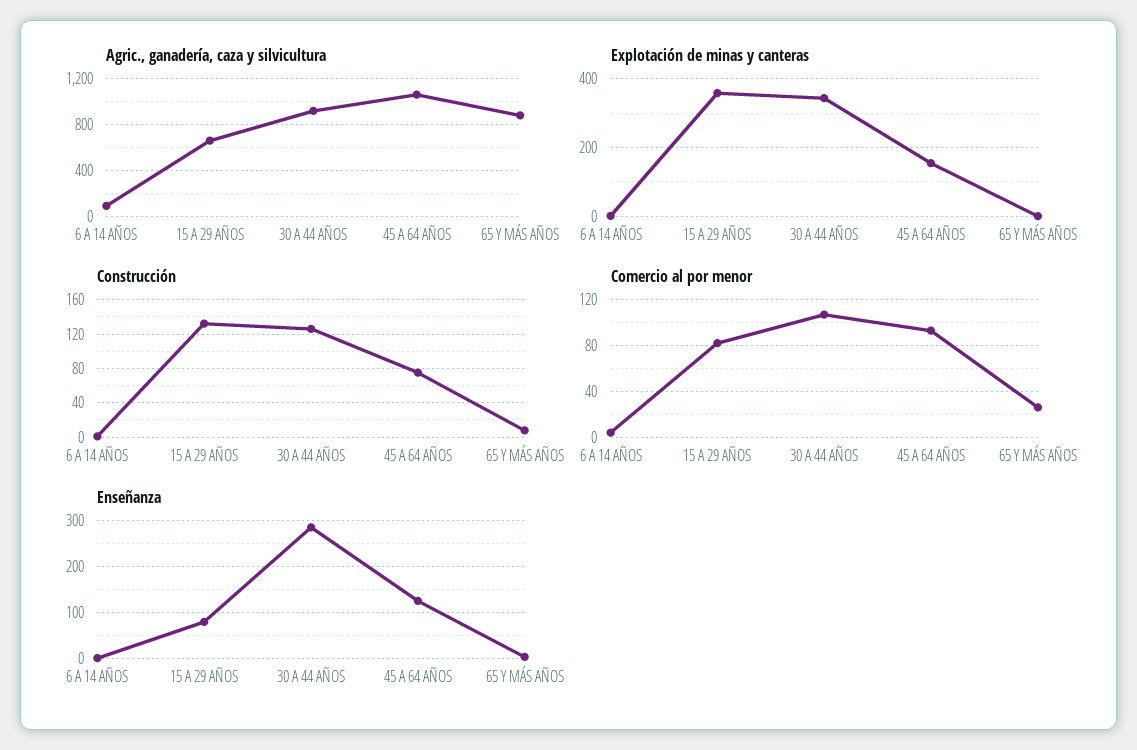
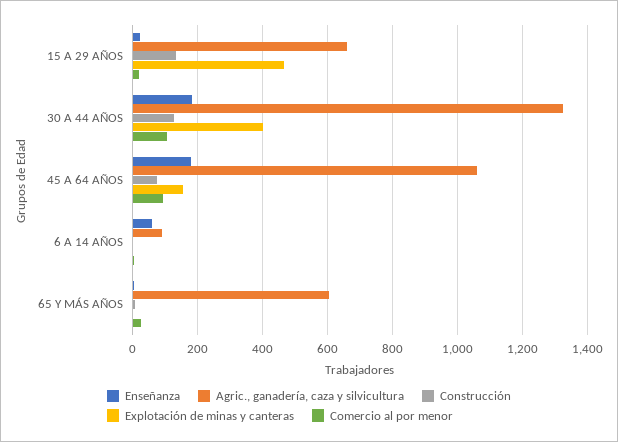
Agric., ganadería, caza y silvicultura, 30 A 44 AÑOS: 900 -> 1320
Agric., ganadería, caza y silvicultura, 65 Y MÁS AÑOS: 900 -> 600
Explotación de minas y canteras, 15 A 29 AÑOS: 360 -> 460
Explotación de minas y canteras, 30 A 44 AÑOS: 340 -> 400
Comercio al por menor, 15 A 29 AÑOS: 80 -> 20
Enseñanza, 6 A 14 AÑOS: 0 -> 60
Enseñanza, 15 A 29 AÑOS: 80 -> 20
Enseñanza, 30 A 44 AÑOS: 280 -> 180
Enseñanza, 45 A 64 AÑOS: 120 -> 180

